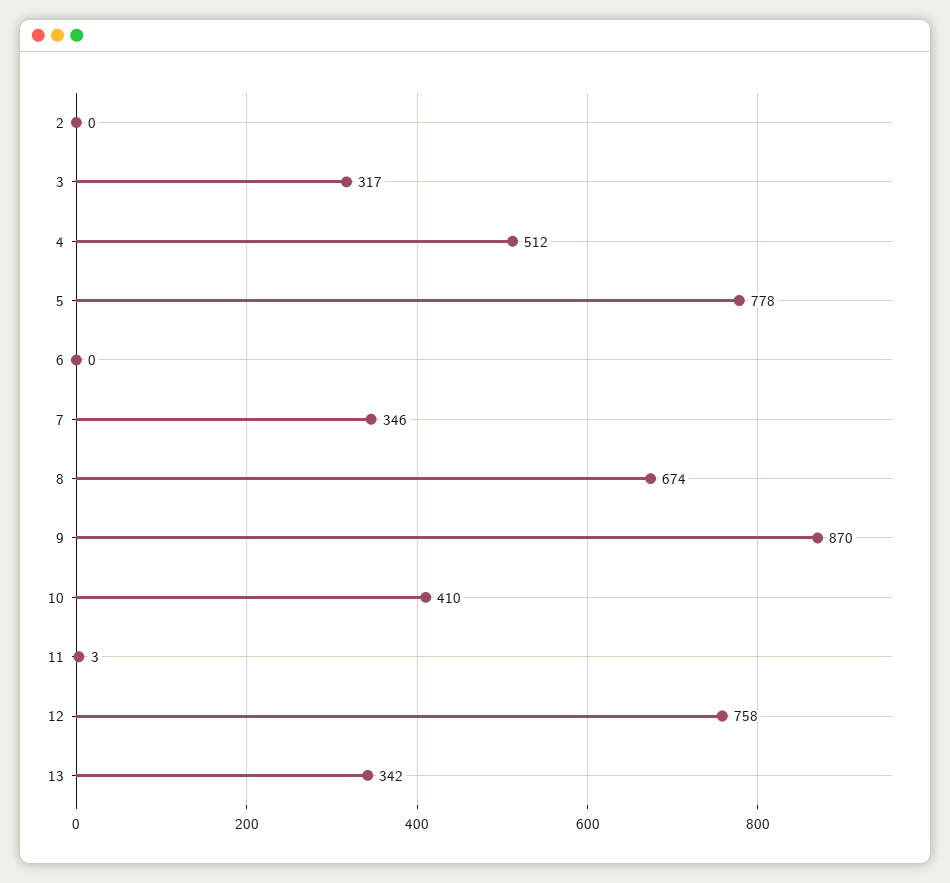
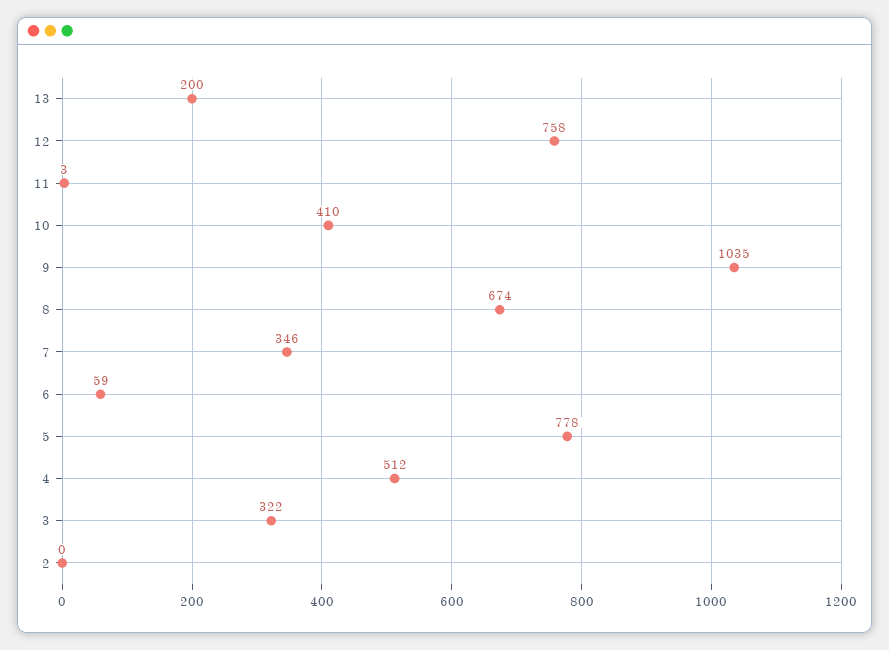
3: 317 -> 322
6: 0 -> 59
9: 870 -> 1035
13: 342 -> 200

